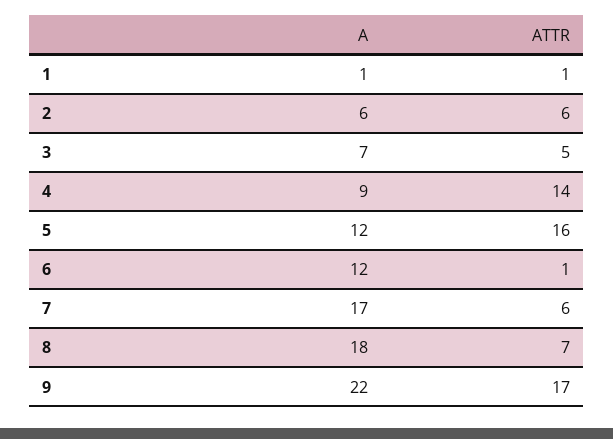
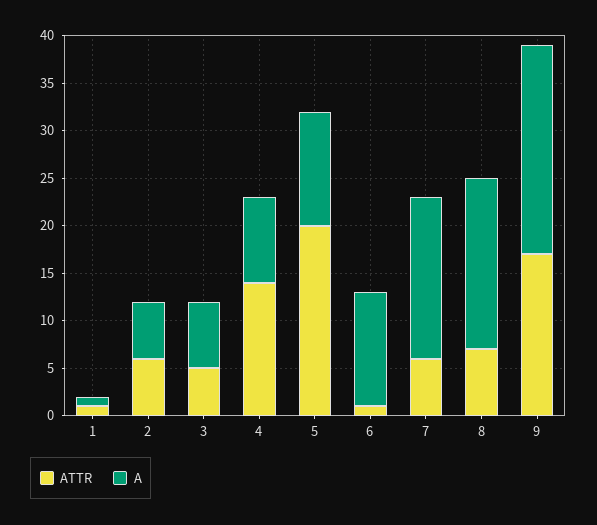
ATTR, 5: 16 -> 20

